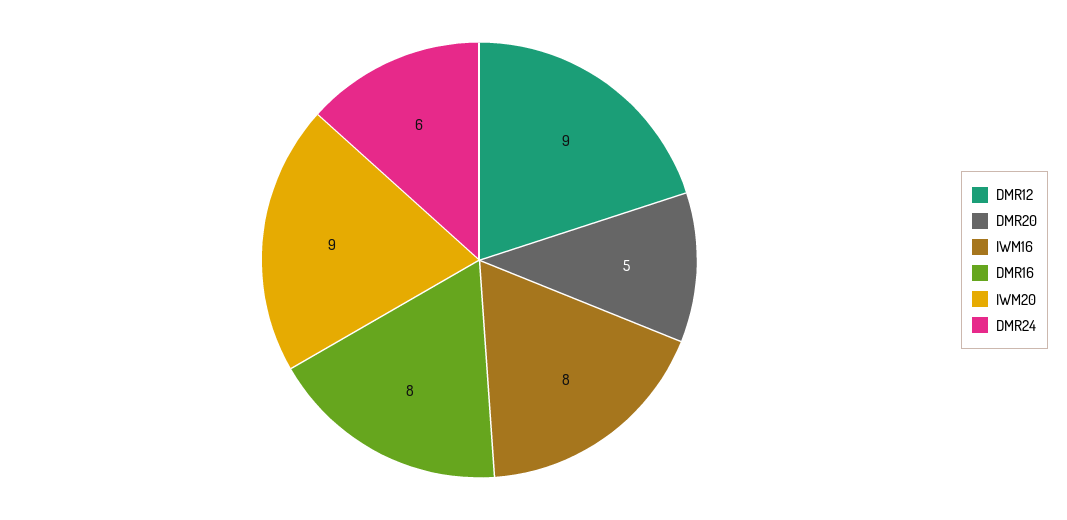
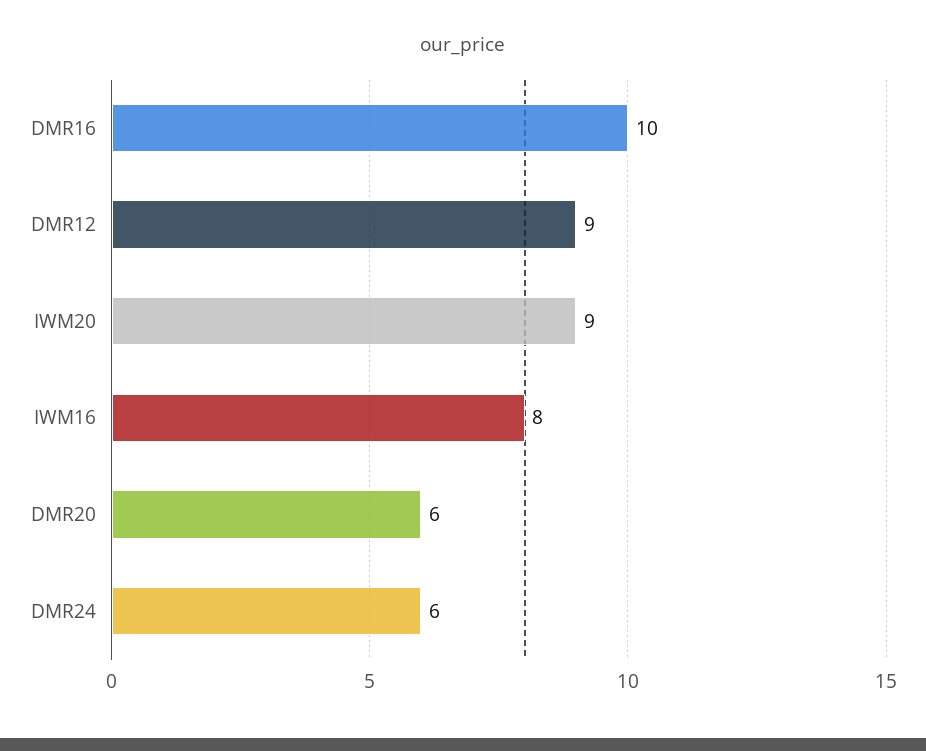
DMR20: 5 -> 6
DMR16: 8 -> 10

